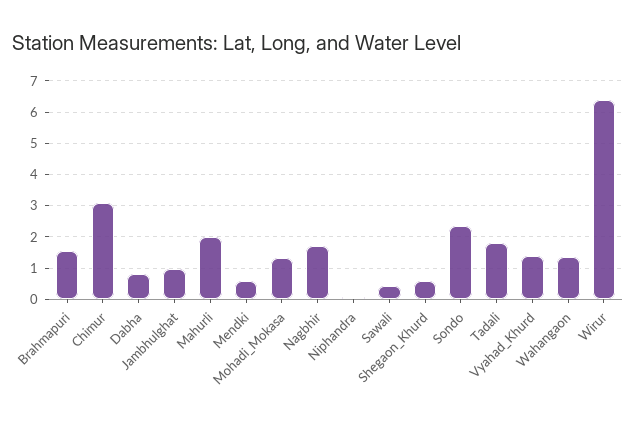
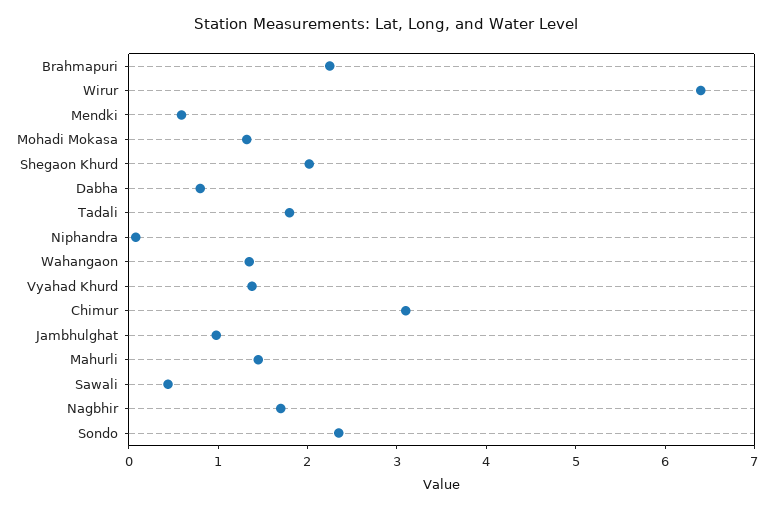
Brahmapuri: 1.6 -> 2.2
Mahurli: 2 -> 1.4
Shegaon_Khurd: 0.6 -> 2

